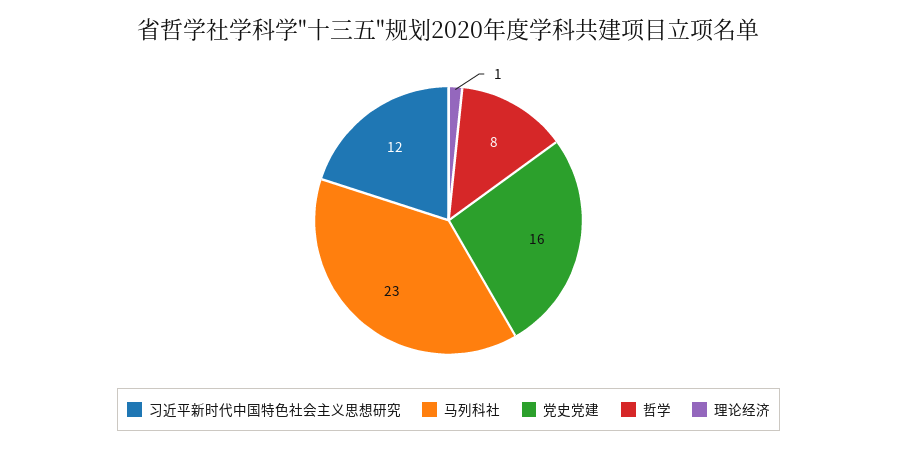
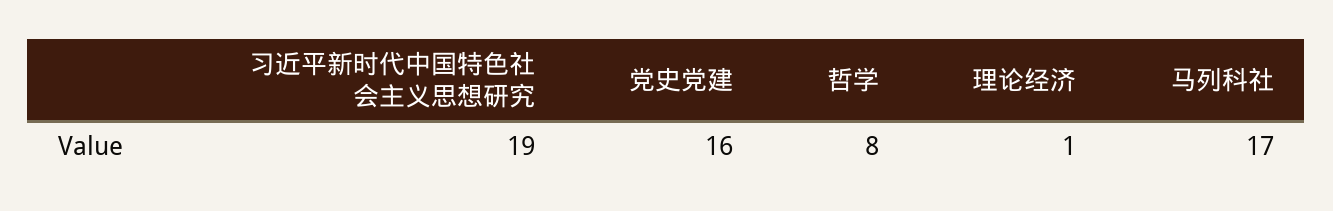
习近平新时代中国特色社会主义思想研究: 12 -> 19
马列科社: 23 -> 17

